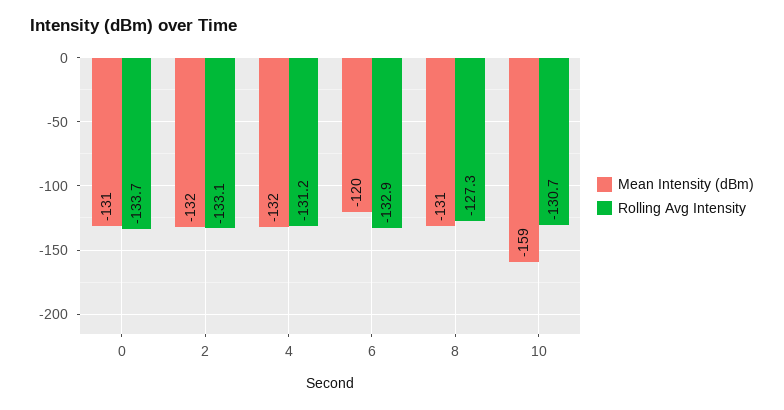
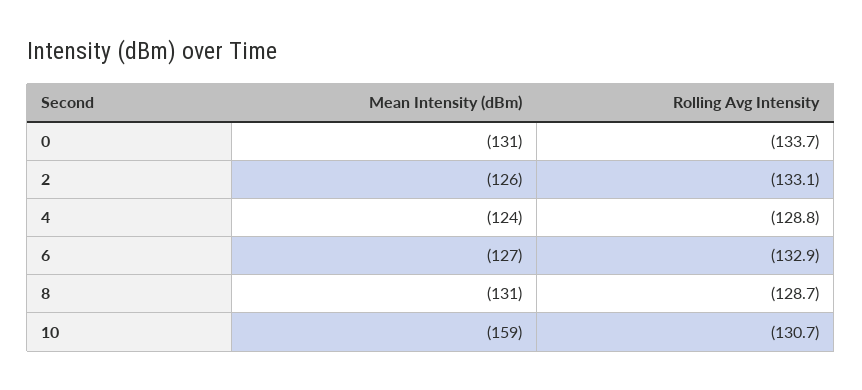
Mean Intensity (dBm), 2: -132 -> -126
Mean Intensity (dBm), 4: -132 -> -124
Rolling Avg Intensity, 4: -131.2 -> -128.8
Mean Intensity (dBm), 6: -120 -> -127
Rolling Avg Intensity, 8: -127.3 -> -128.7

